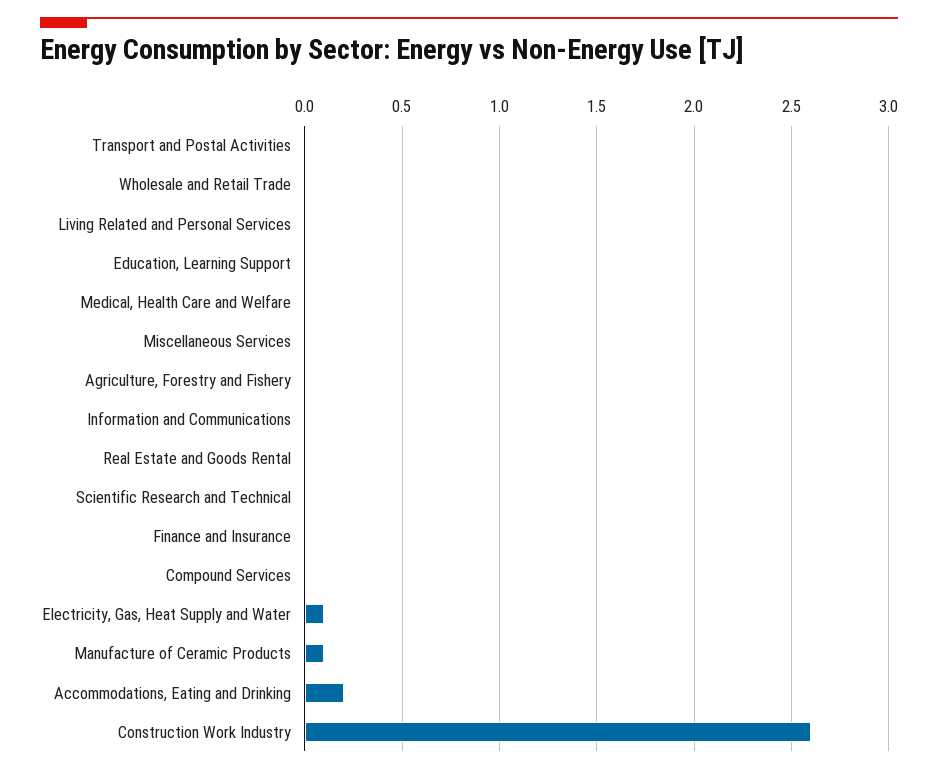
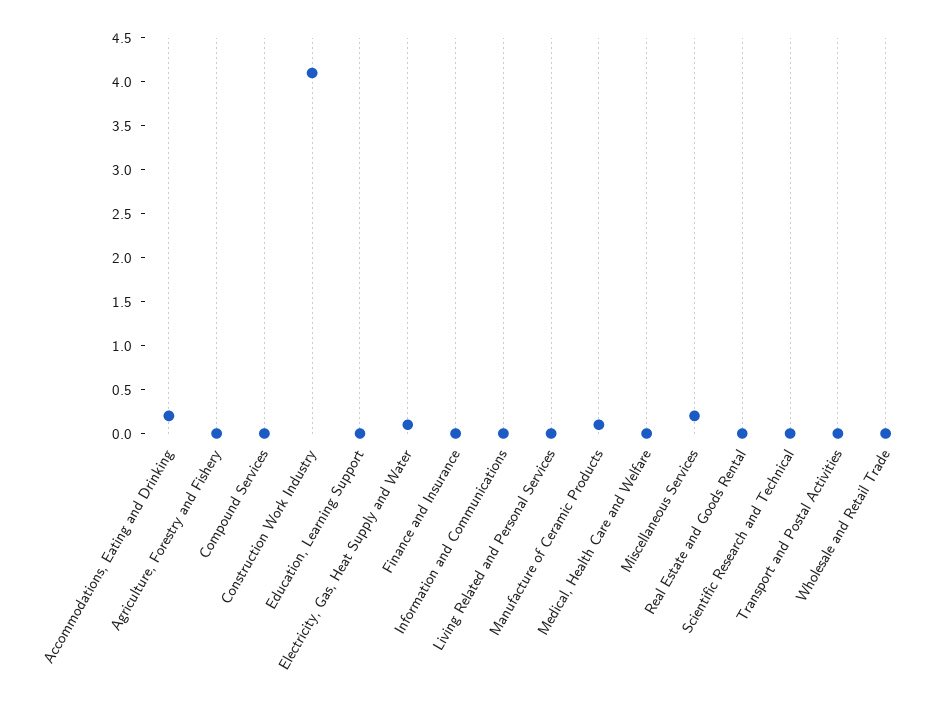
Miscellaneous Services: 0 -> 0.2
Construction Work Industry: 2.6 -> 4.1

